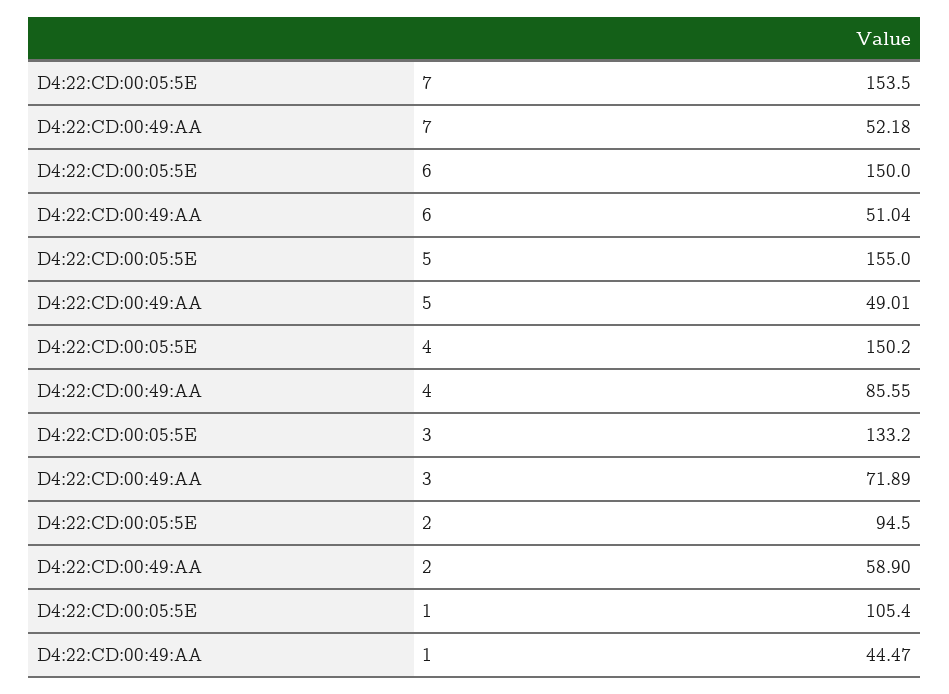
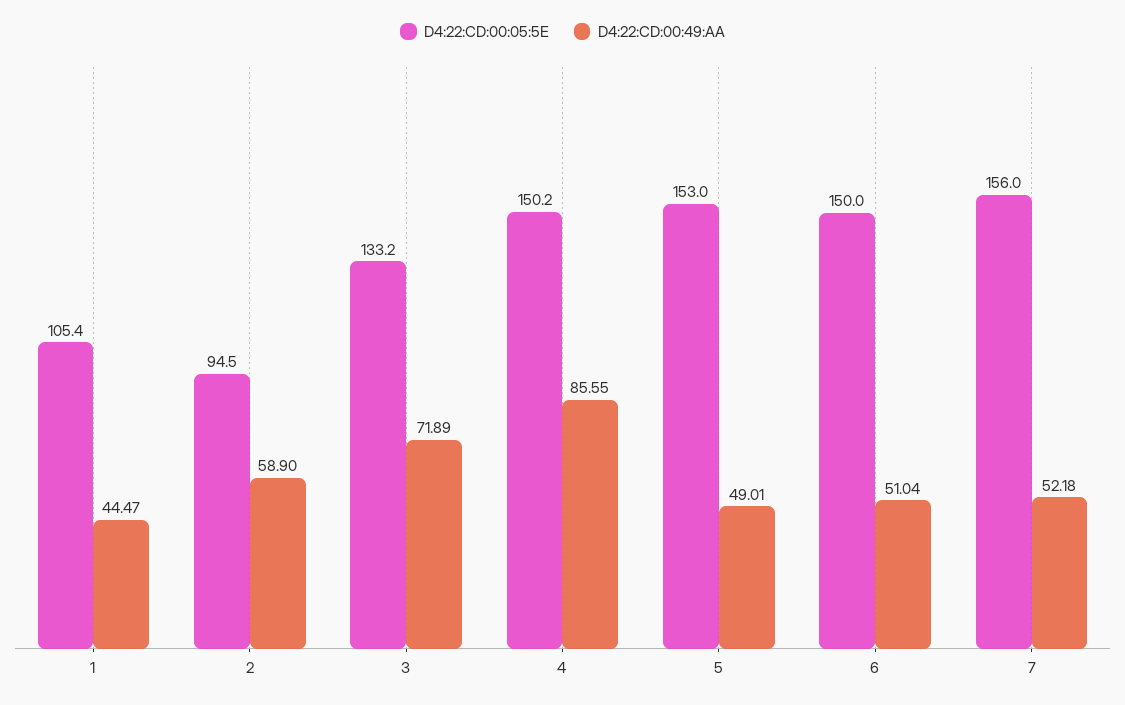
D4:22:CD:00:05:5E, 7: 153.5 -> 156
D4:22:CD:00:05:5E, 5: 155 -> 153

